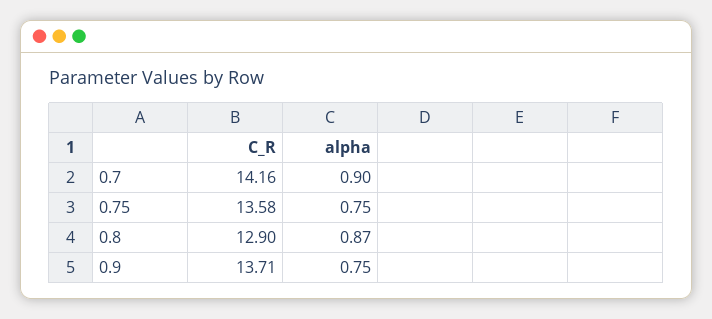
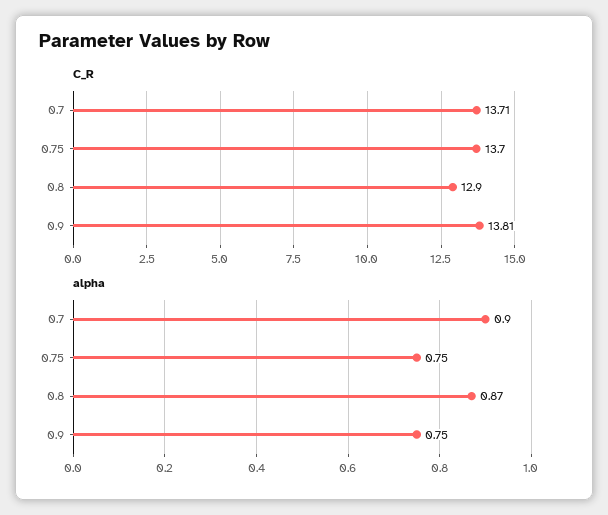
C_R, 0.7: 14.16 -> 13.71
C_R, 0.75: 13.58 -> 13.7
C_R, 0.9: 13.71 -> 13.81

